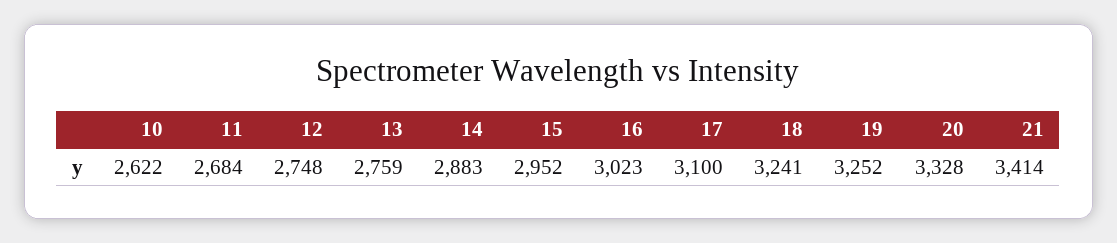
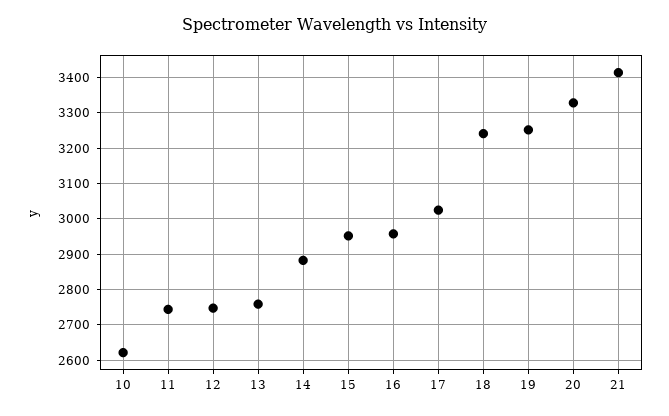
11: 2684 -> 2740
16: 3023 -> 2960
17: 3100 -> 3020

